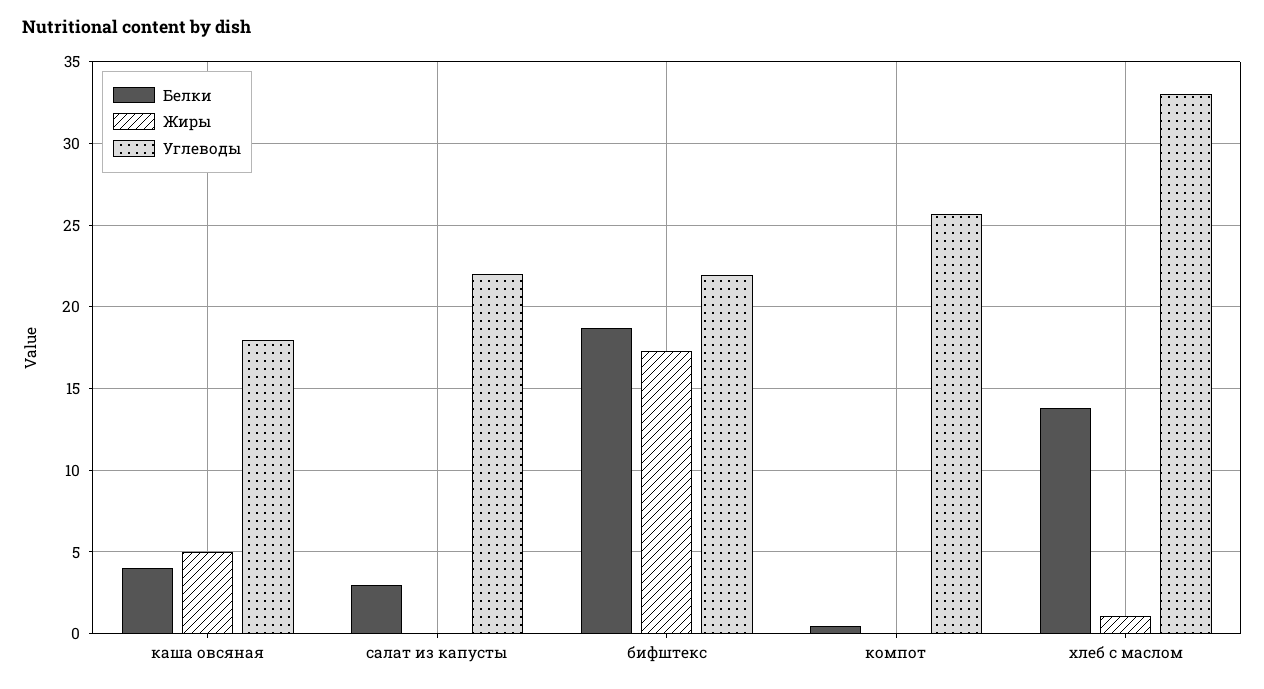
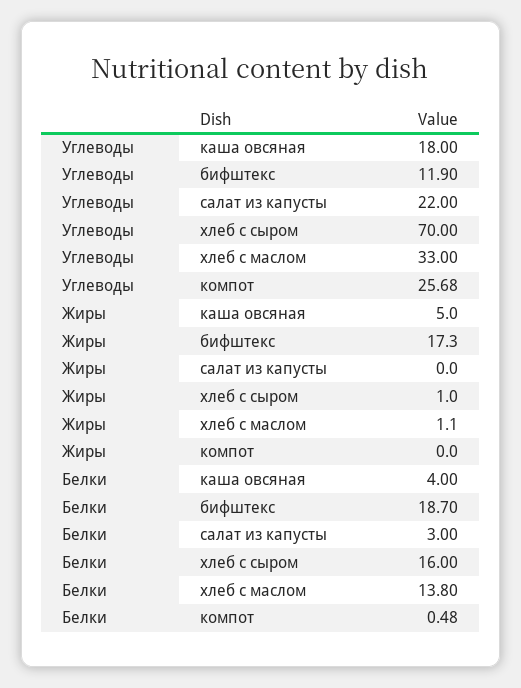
Углеводы, бифштекс: 22 -> 11.9
Углеводы, хлеб с сыром: none -> 70
Жиры, хлеб с сыром: none -> 1
Белки, хлеб с сыром: none -> 16

